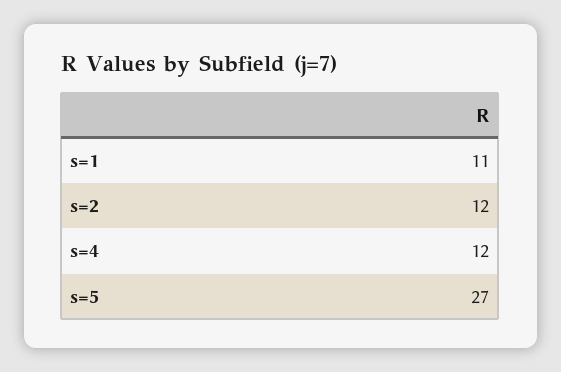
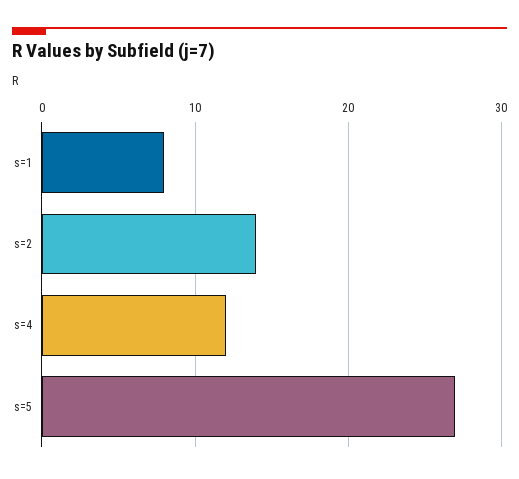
s=1: 11 -> 8
s=2: 12 -> 14

